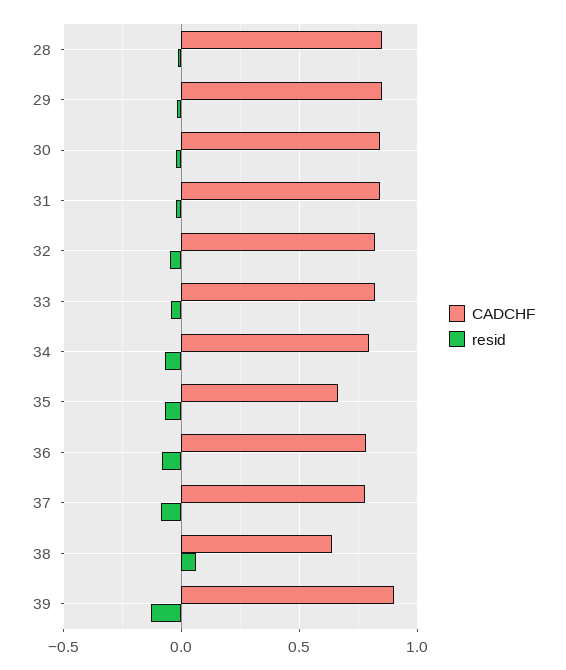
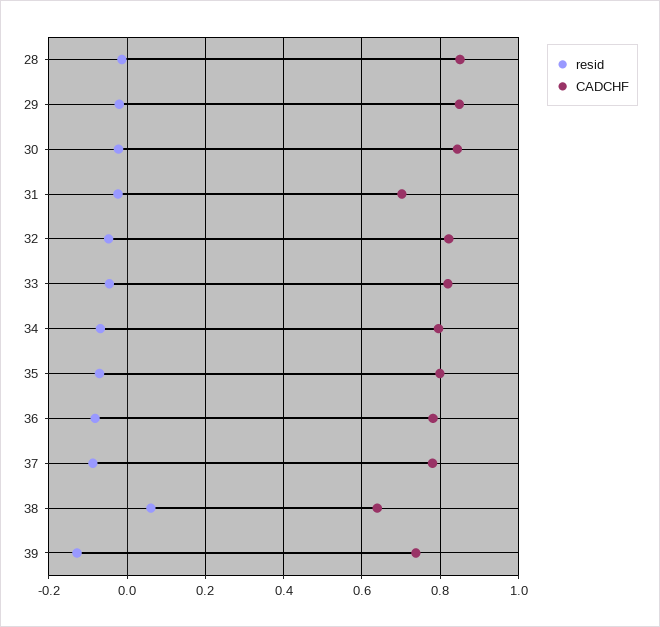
CADCHF, 31: 0.85 -> 0.7
CADCHF, 35: 0.65 -> 0.8
CADCHF, 39: 0.9 -> 0.74

